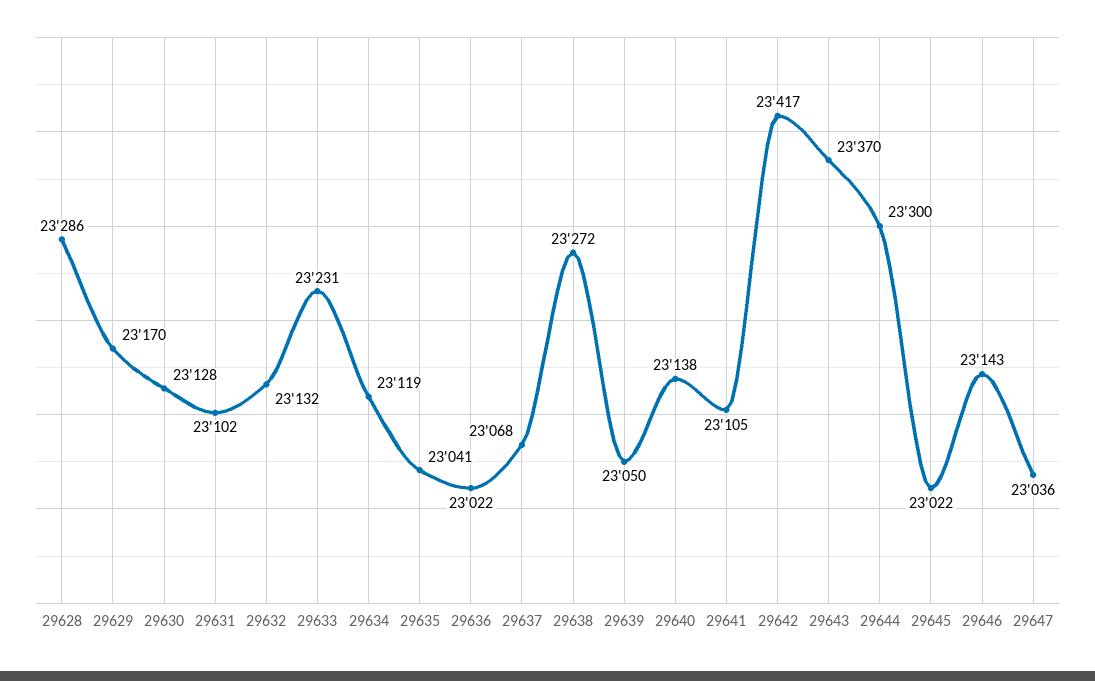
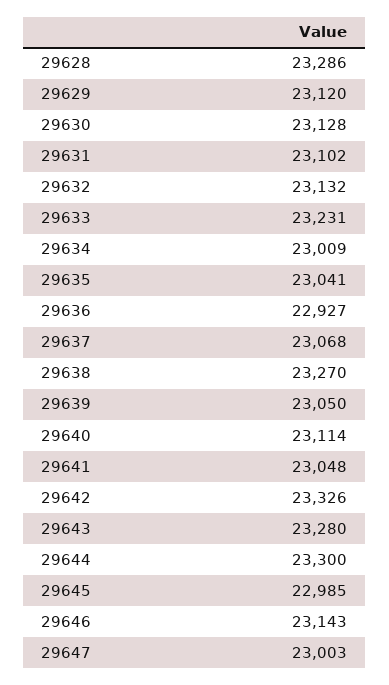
29629: 23170 -> 23120
29634: 23119 -> 23009
29636: 23022 -> 22927
29638: 23272 -> 23270
29640: 23138 -> 23114
29641: 23105 -> 23048
29642: 23417 -> 23326
29643: 23370 -> 23280
29645: 23022 -> 22985
29647: 23036 -> 23003

